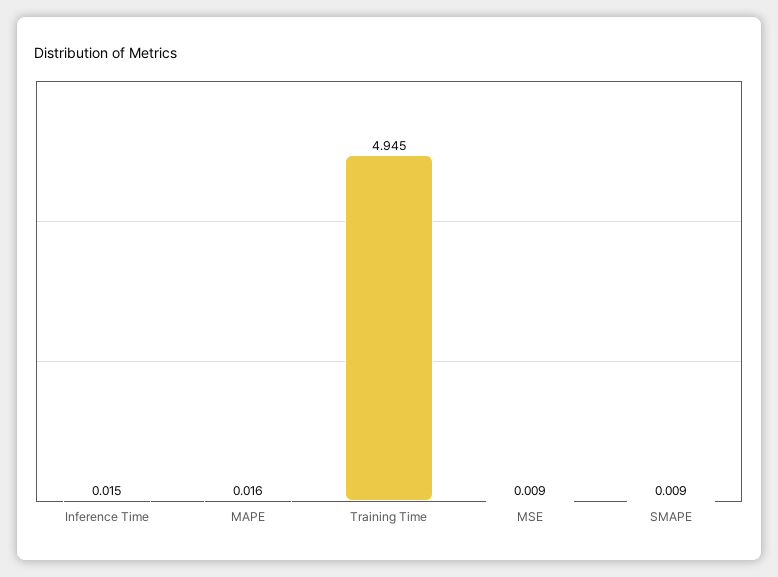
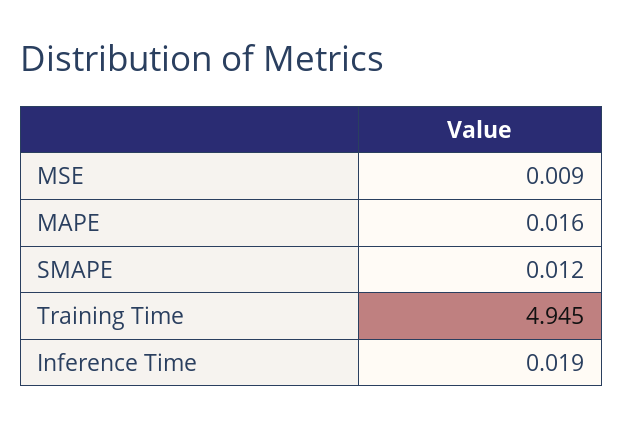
Inference Time: 0.015 -> 0.019
SMAPE: 0.009 -> 0.012

